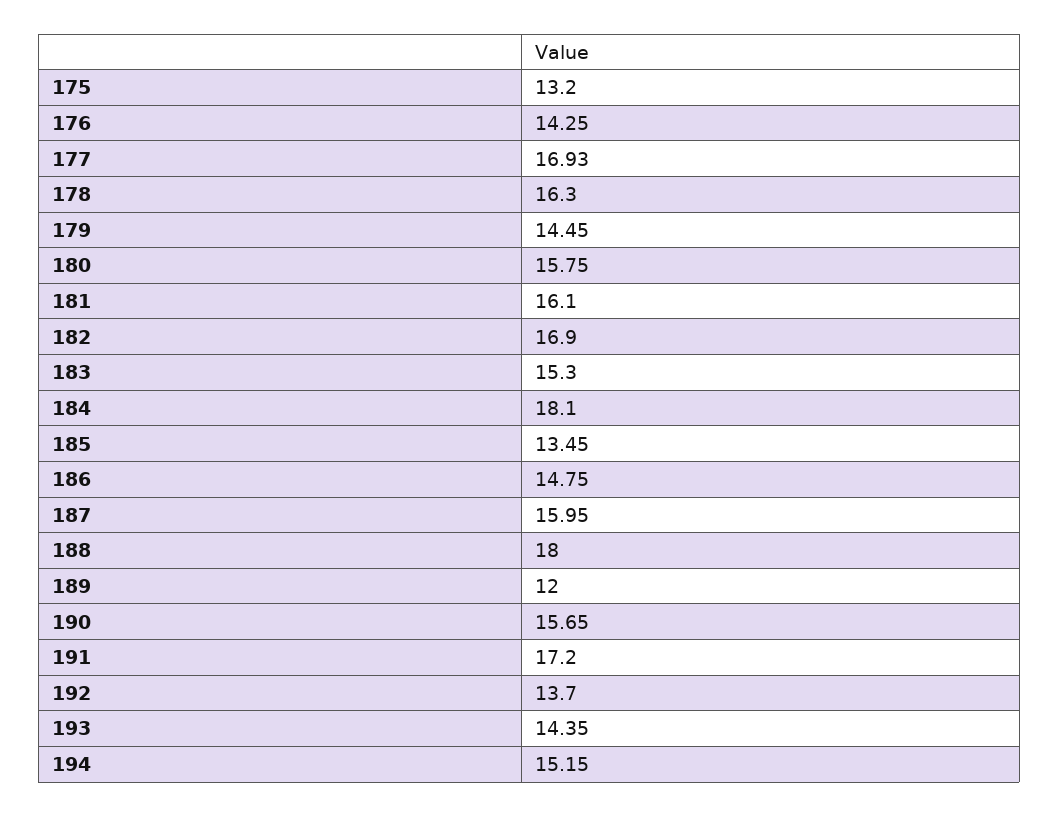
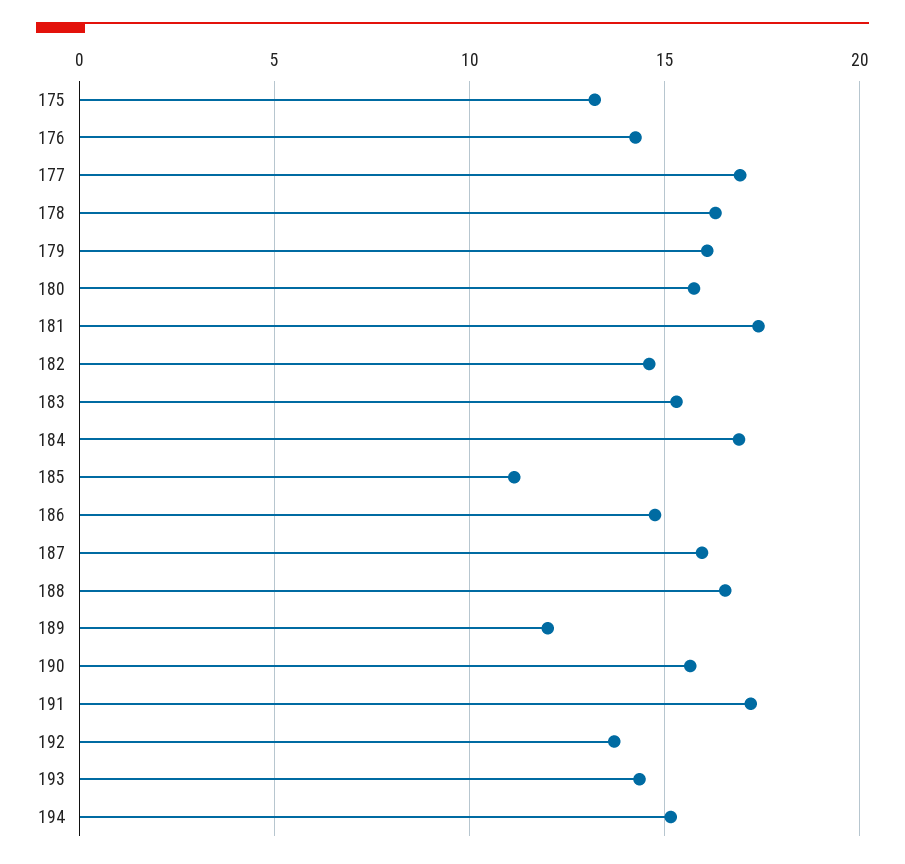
179: 14.45 -> 16
181: 16.1 -> 17.5
182: 16.9 -> 14.5
184: 18.1 -> 17
185: 13.45 -> 11
188: 18 -> 16.5

